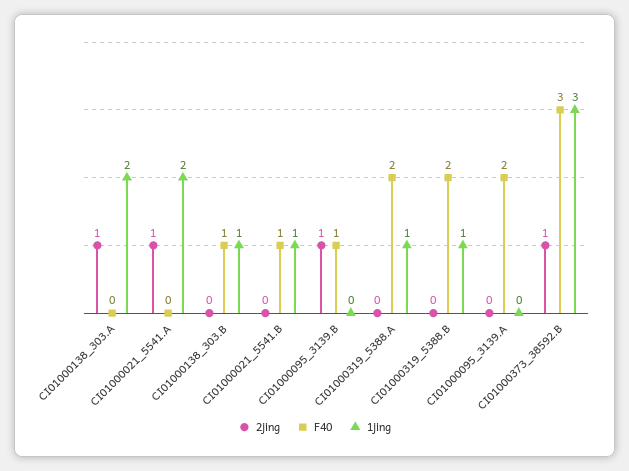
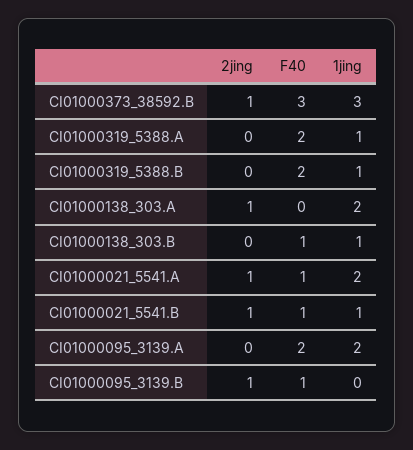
F40, CI01000021_5541.A: 0 -> 1
2jing, CI01000021_5541.B: 0 -> 1
1jing, CI01000095_3139.A: 0 -> 2

